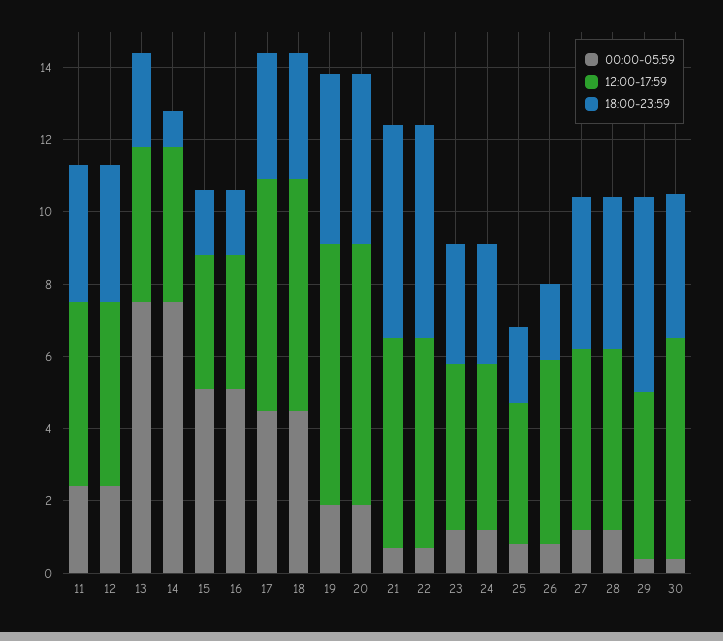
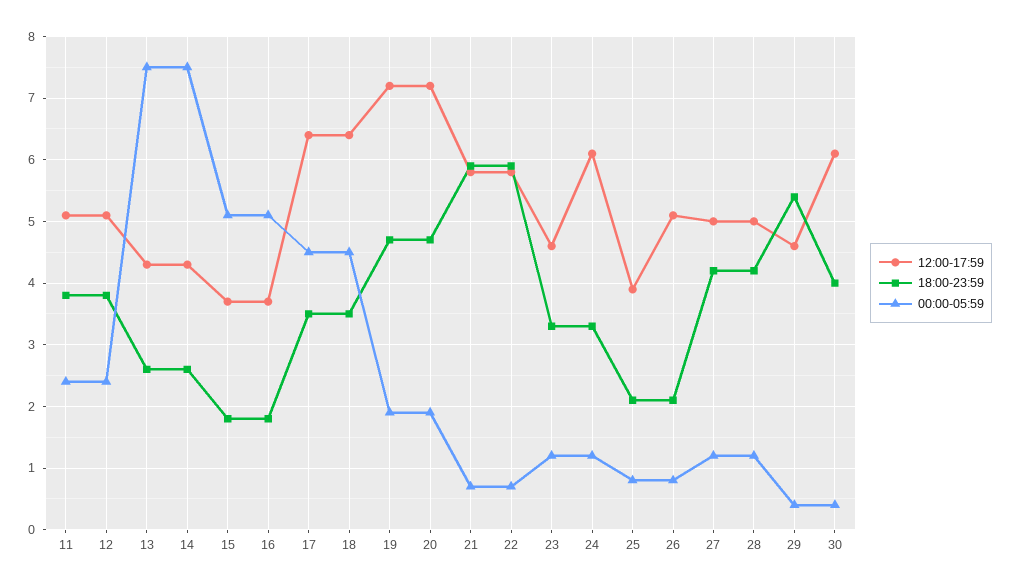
18:00-23:59, 14: 1 -> 2.6
12:00-17:59, 24: 4.5 -> 6.1

